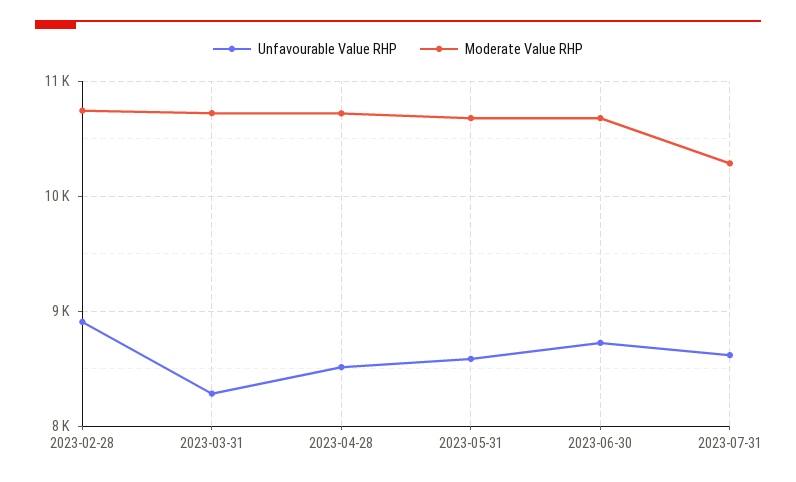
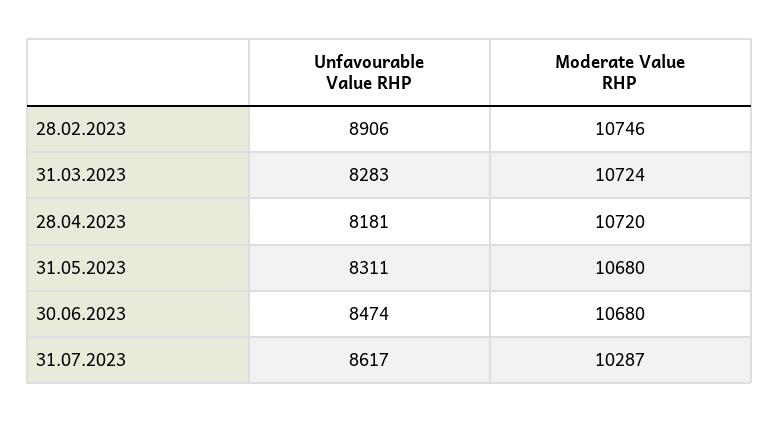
Unfavourable Value RHP, 2023-04-28: 8500 -> 8181
Unfavourable Value RHP, 2023-05-31: 8600 -> 8311
Unfavourable Value RHP, 2023-06-30: 8700 -> 8474

